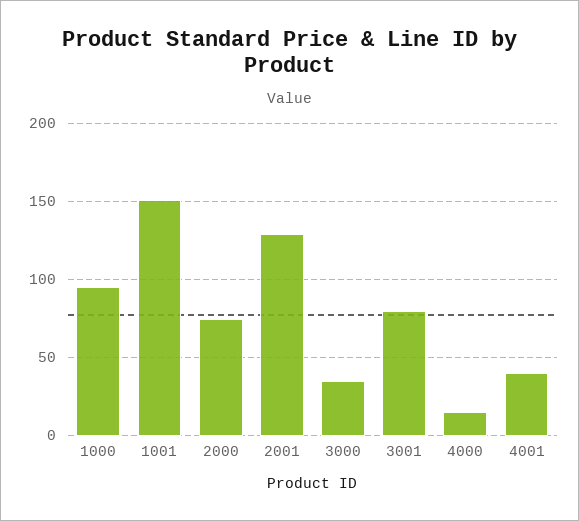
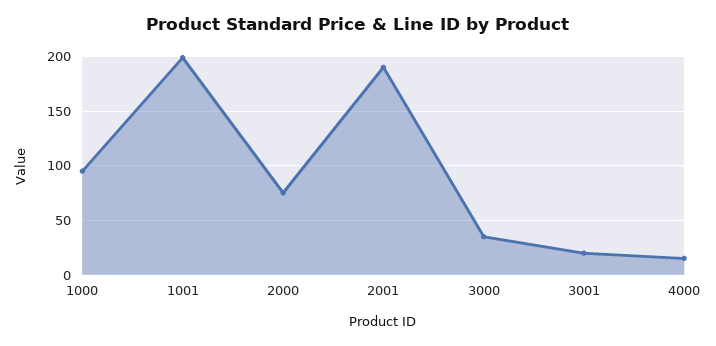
1001: 150 -> 200
2001: 130 -> 190
3001: 80 -> 20
4001: 40 -> none

